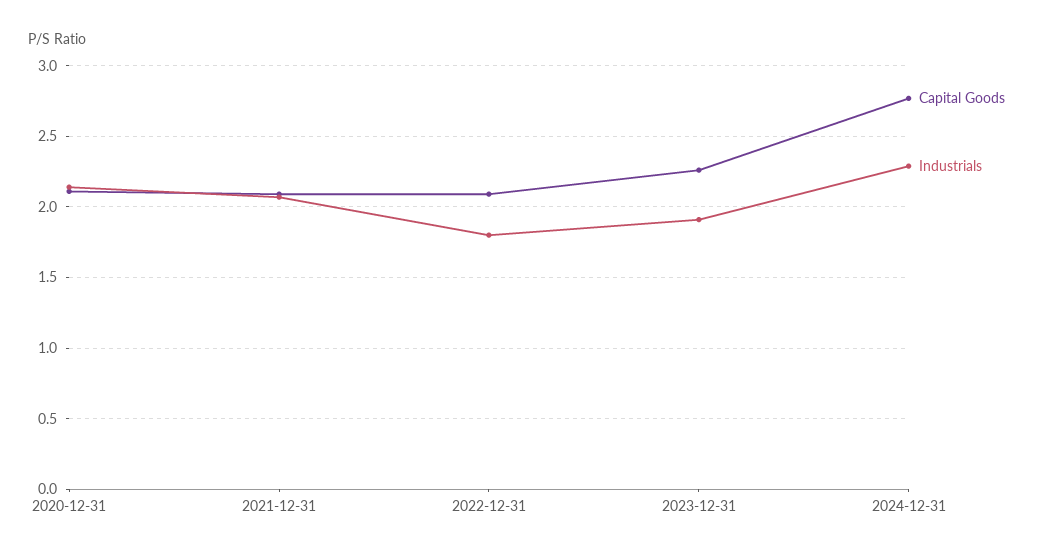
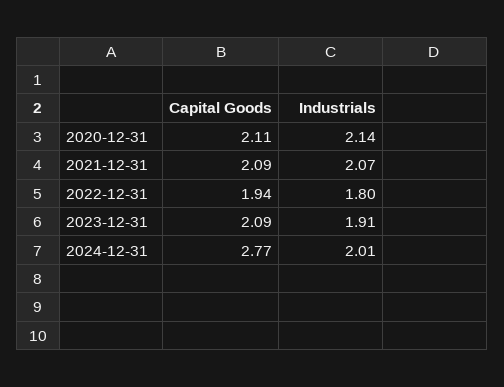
Capital Goods, 2022-12-31: 2.1 -> 1.94
Capital Goods, 2023-12-31: 2.25 -> 2.09
Industrials, 2024-12-31: 2.3 -> 2.01

